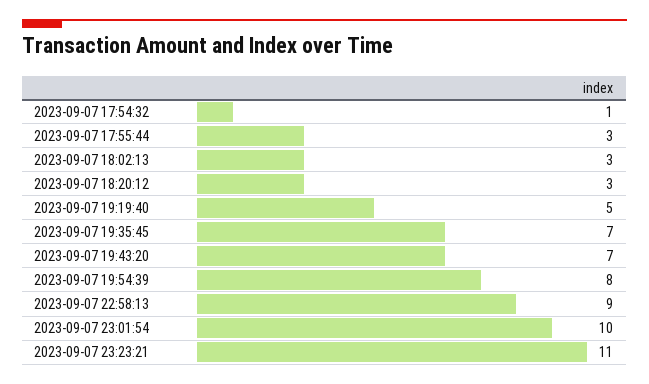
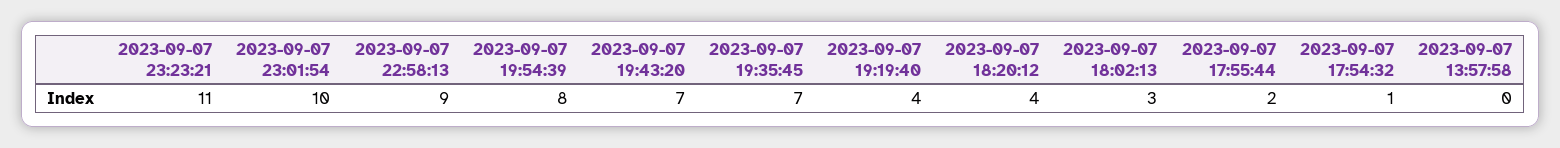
2023-09-07 17:55:44: 3 -> 2
2023-09-07 18:20:12: 3 -> 4
2023-09-07 19:19:40: 5 -> 4
2023-09-07 13:57:58: none -> 0

